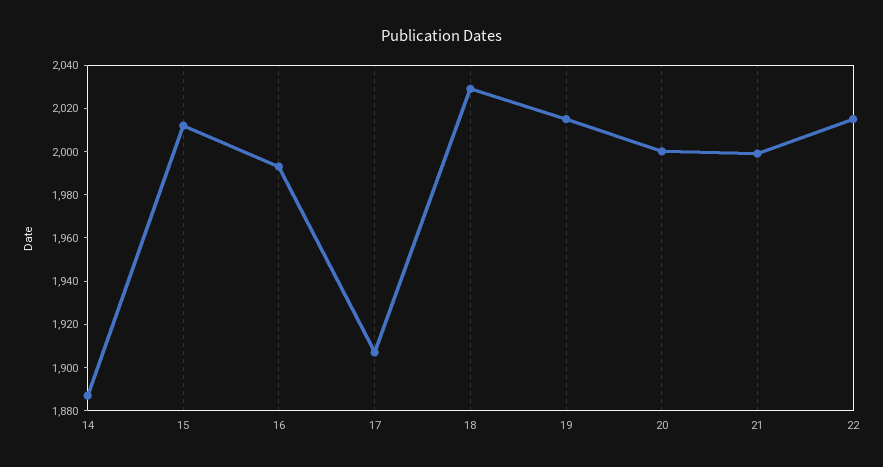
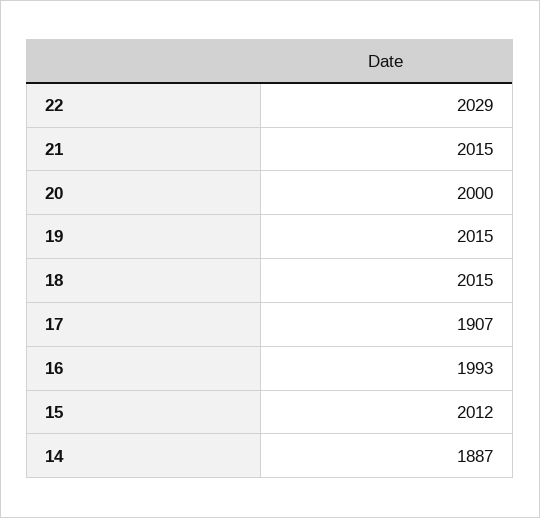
18: 2030 -> 2015
21: 2000 -> 2015
22: 2015 -> 2029

